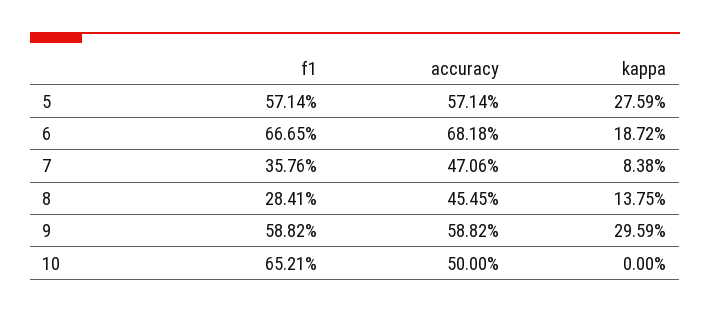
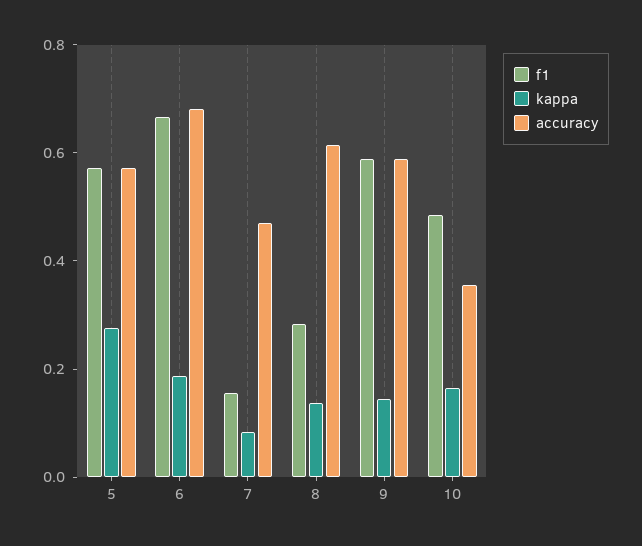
f1, 7: 0.3576 -> 0.15
accuracy, 8: 0.4545 -> 0.6
kappa, 9: 0.2959 -> 0.15
f1, 10: 0.6521 -> 0.5
accuracy, 10: 0.5 -> 0.35
kappa, 10: 0 -> 0.15

